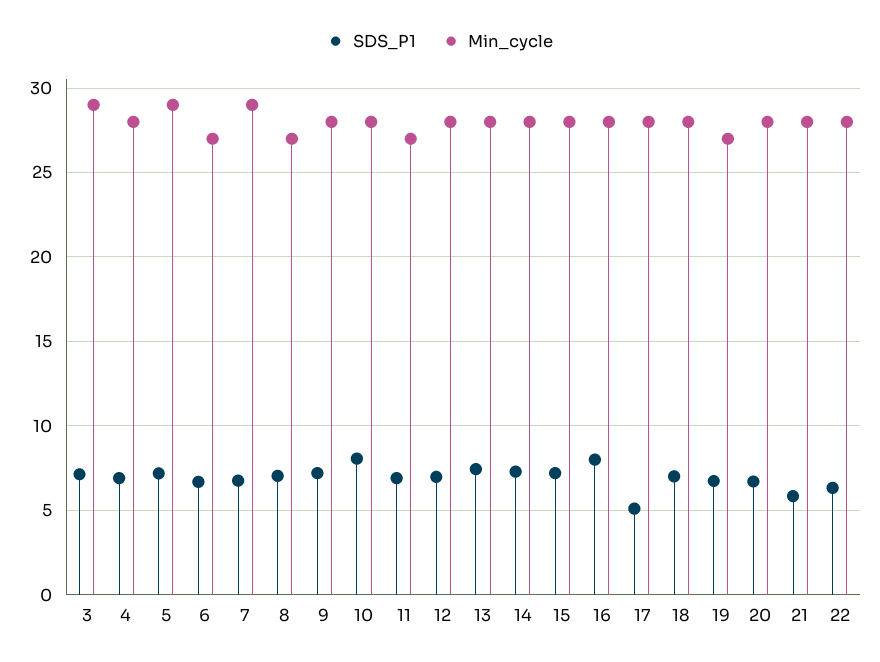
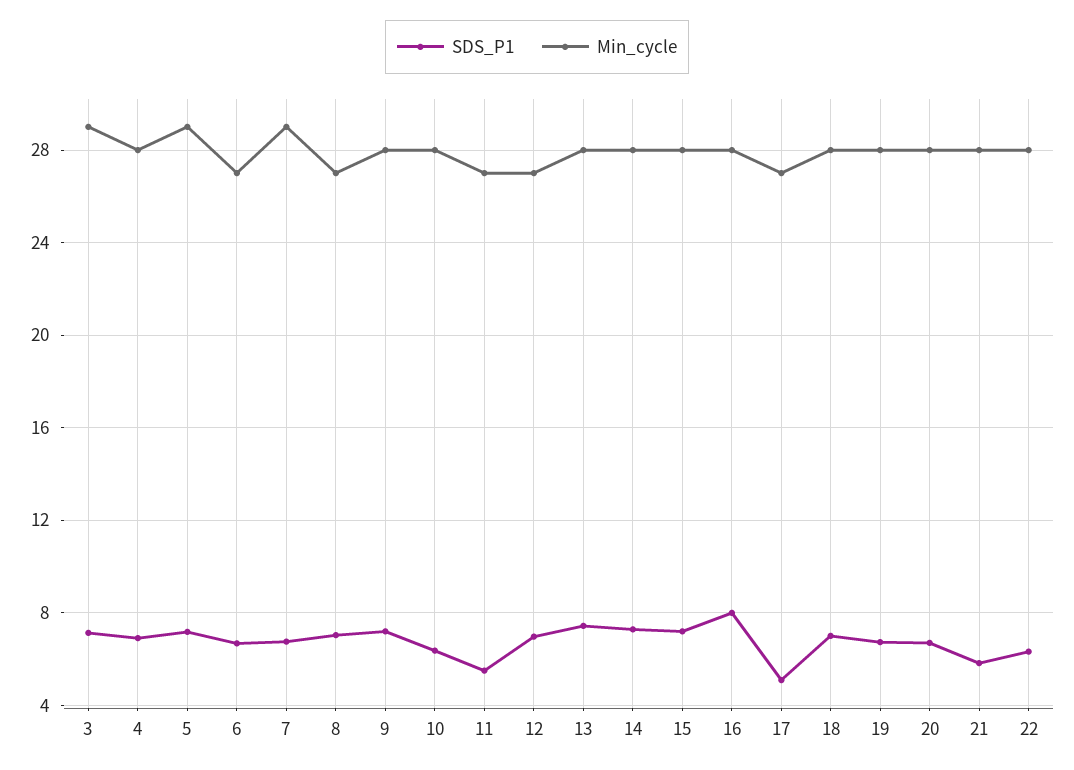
SDS_P1, 10: 8 -> 6.5
SDS_P1, 11: 7 -> 5.5
Min_cycle, 12: 28 -> 27
Min_cycle, 17: 28 -> 27
Min_cycle, 19: 27 -> 28

